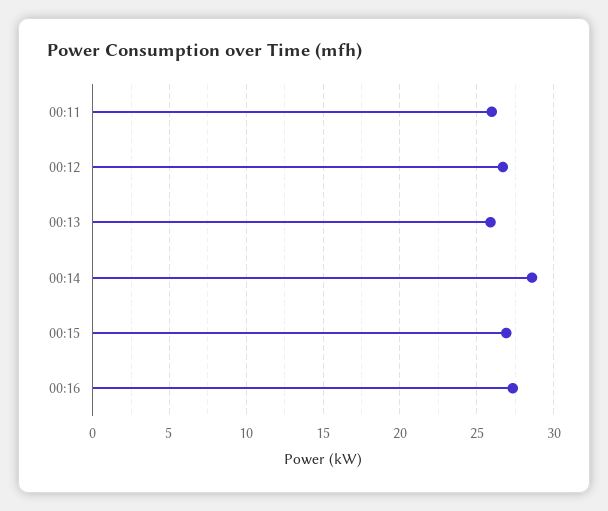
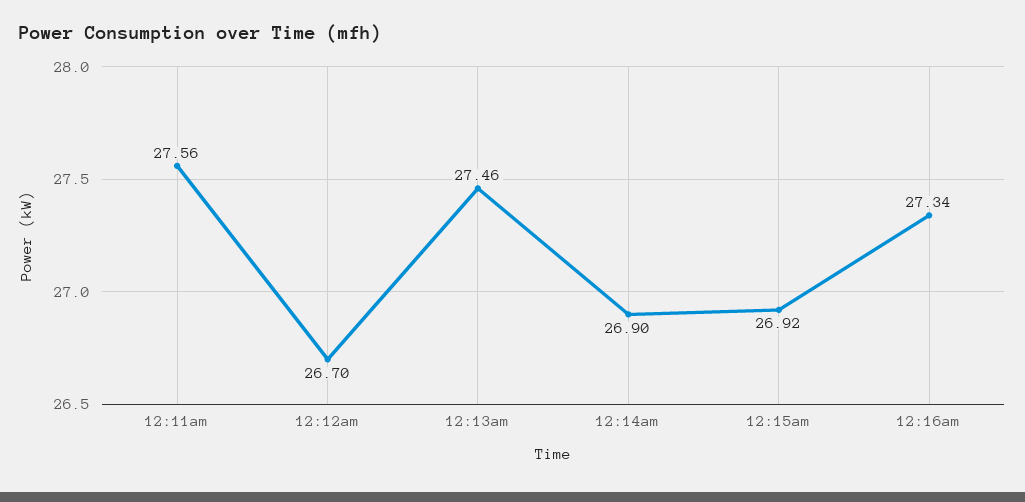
00:11: 26 -> 27.56
00:13: 26 -> 27.46
00:14: 28.5 -> 26.9

